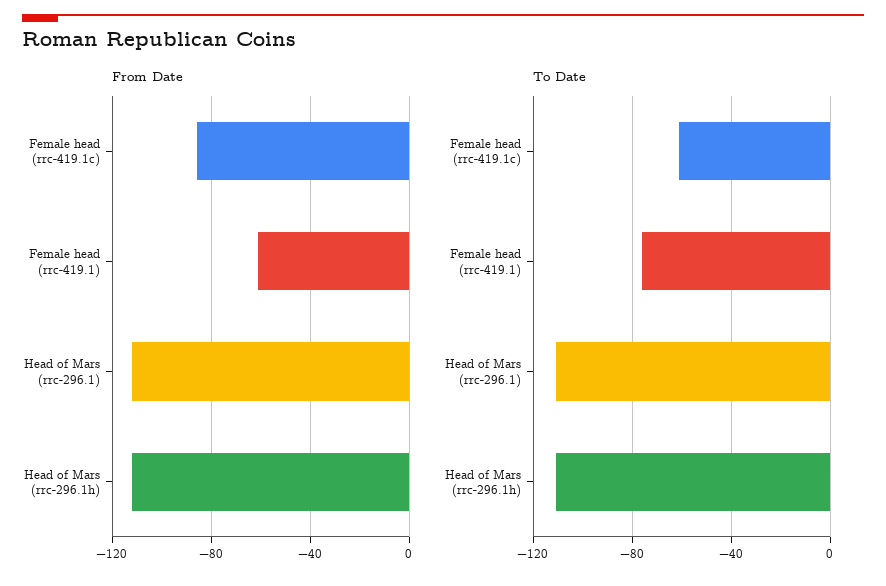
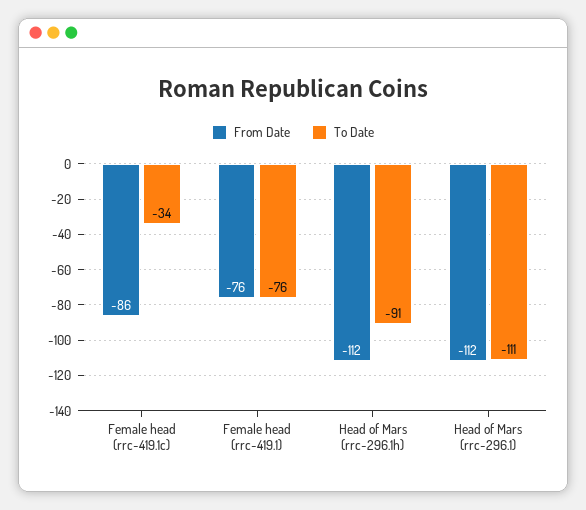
From Date, Female head (rrc-419.1): -60 -> -76
To Date, Female head (rrc-419.1c): -60 -> -34
To Date, Head of Mars (rrc-296.1h): -110 -> -91

